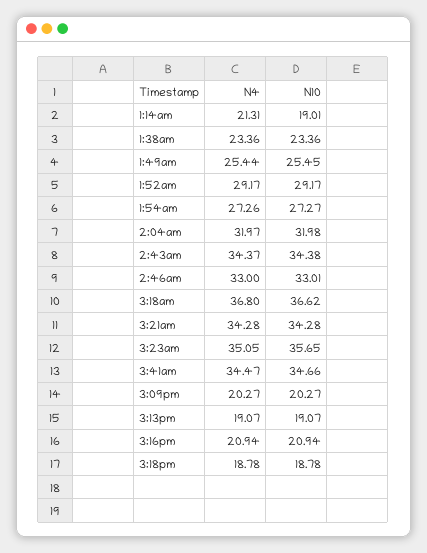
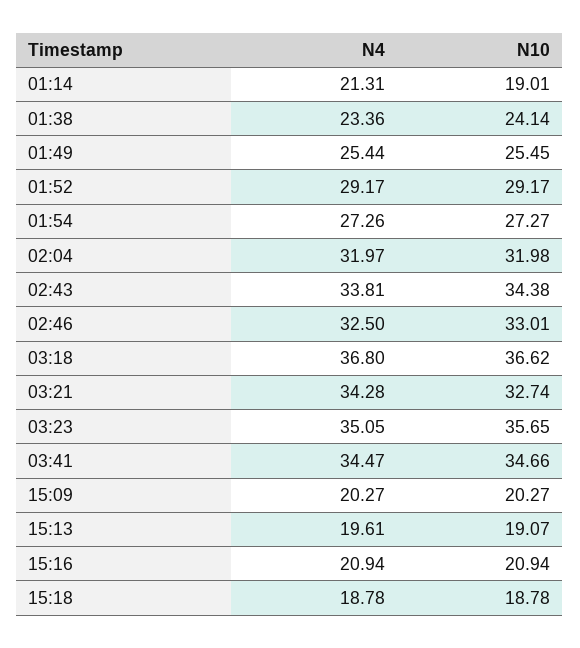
N10, 1:38am: 23.36 -> 24.14
N4, 2:43am: 34.37 -> 33.81
N4, 2:46am: 33 -> 32.5
N10, 3:21am: 34.28 -> 32.74
N4, 3:13pm: 19.07 -> 19.61

